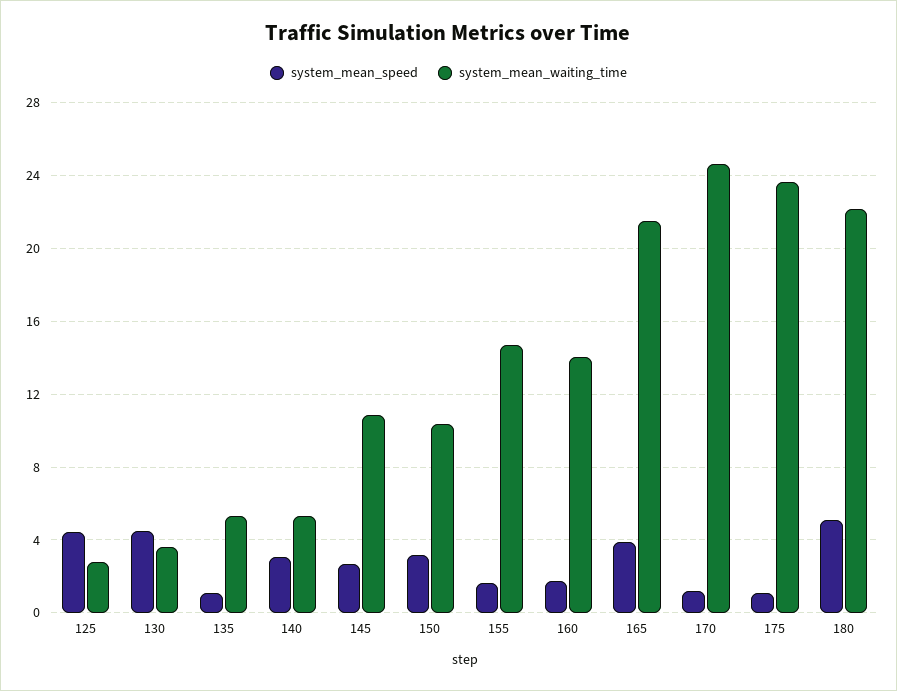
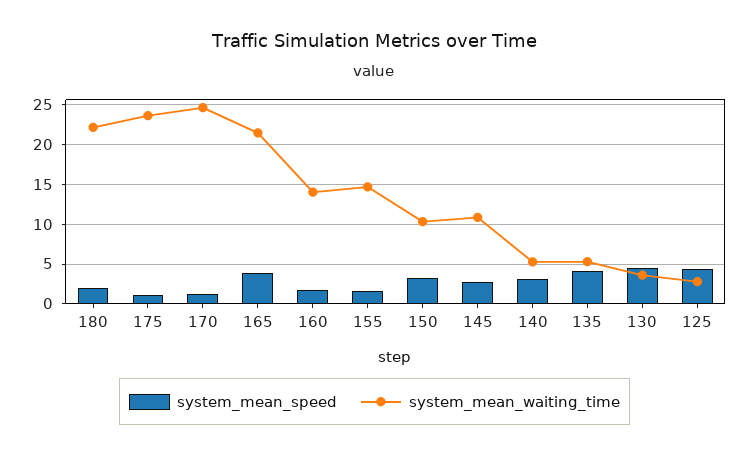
system_mean_speed, 135: 1 -> 4
system_mean_speed, 180: 5 -> 2

